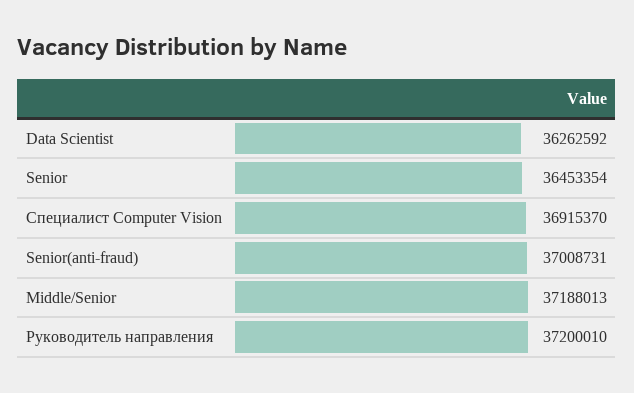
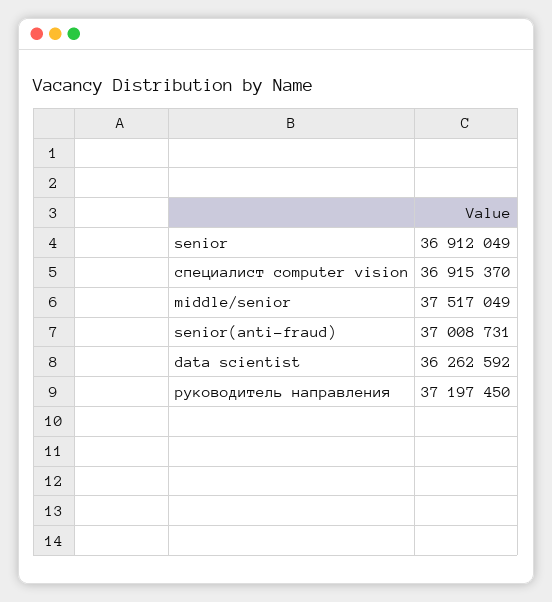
Senior: 36453354 -> 36912049
Middle/Senior: 37188013 -> 37517049
Руководитель направления: 37200010 -> 37197450

